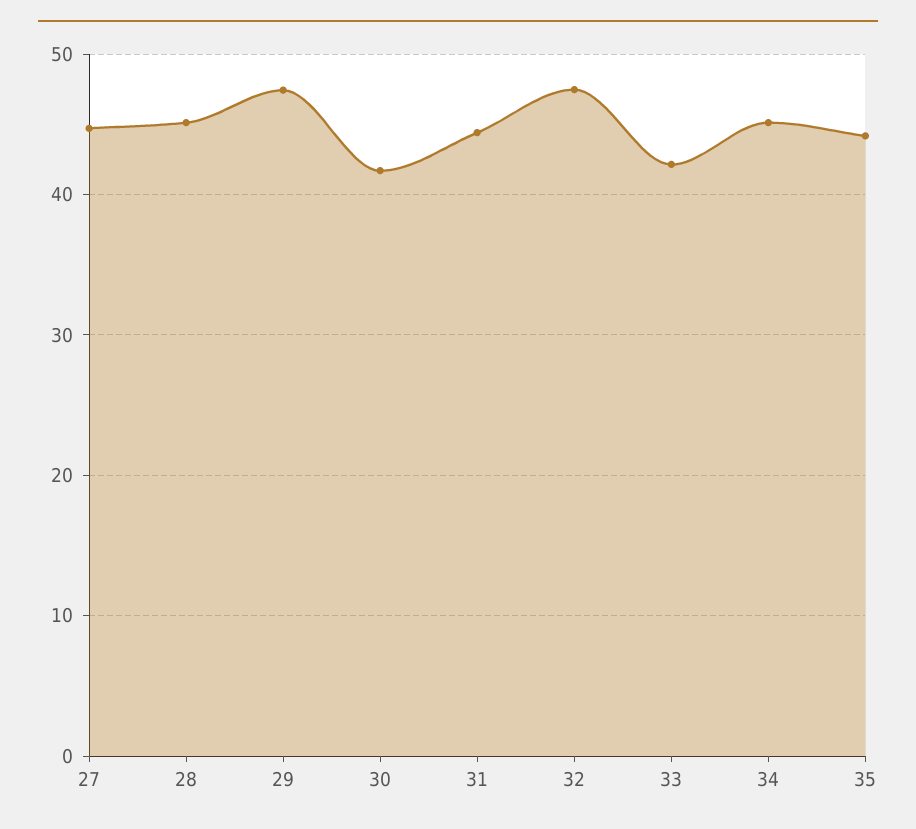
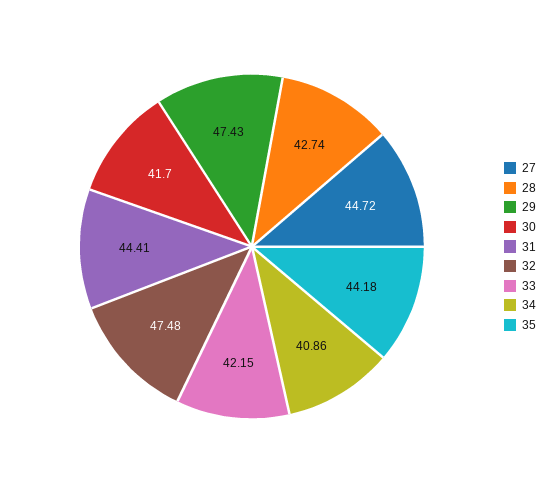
28: 45 -> 42.74
34: 45 -> 40.86

